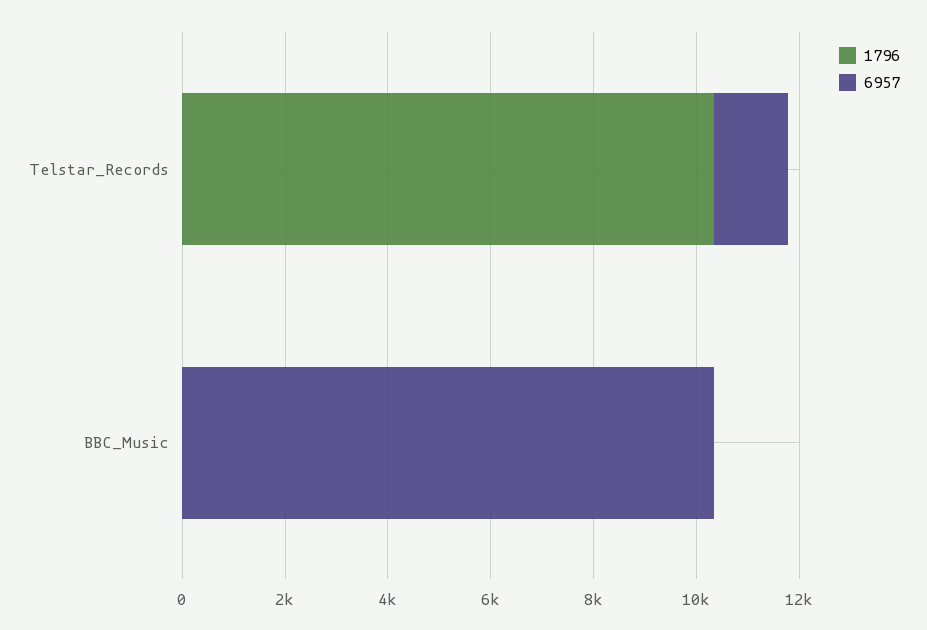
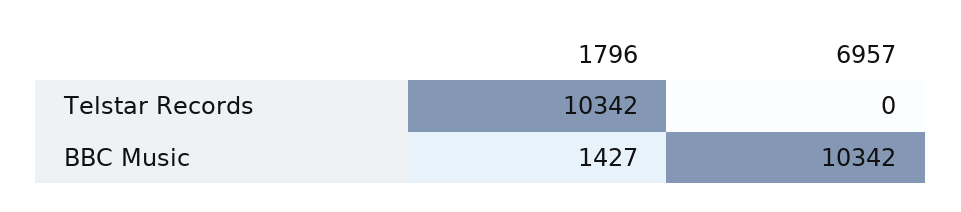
6957, Telstar_Records: 1500 -> 0
1796, BBC_Music: 0 -> 1427

